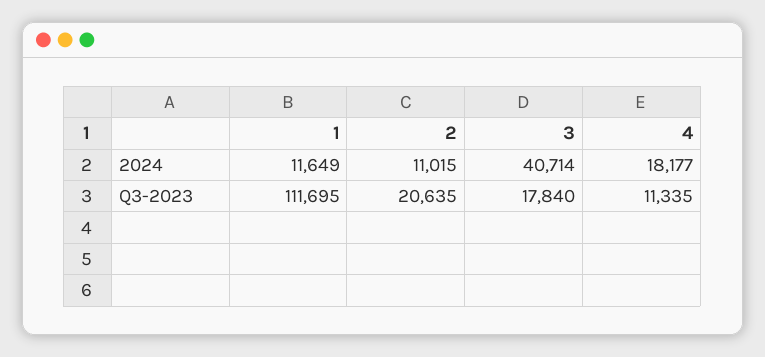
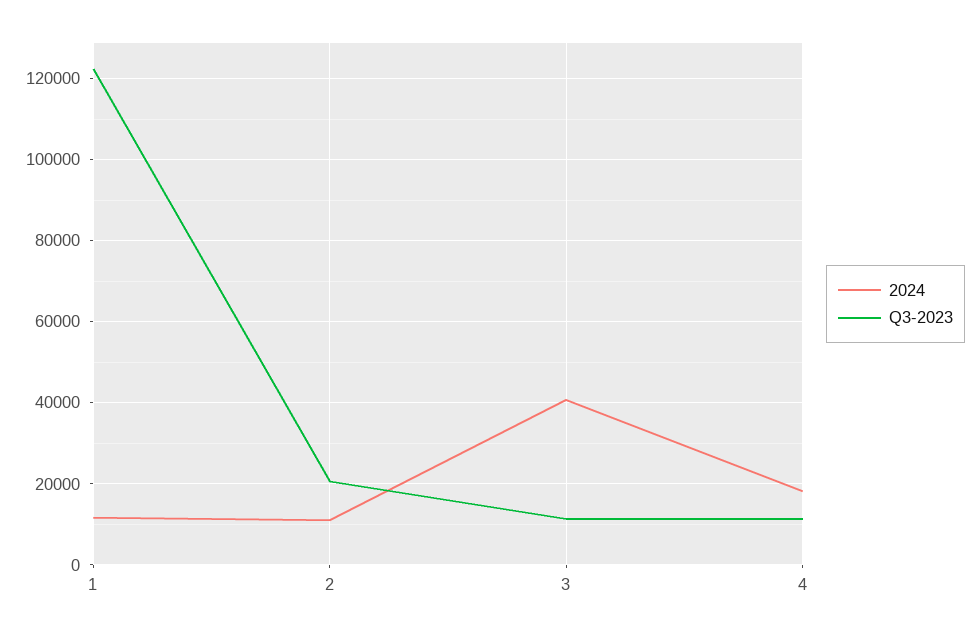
Q3-2023, 1: 111695 -> 122000
Q3-2023, 3: 17840 -> 12000

